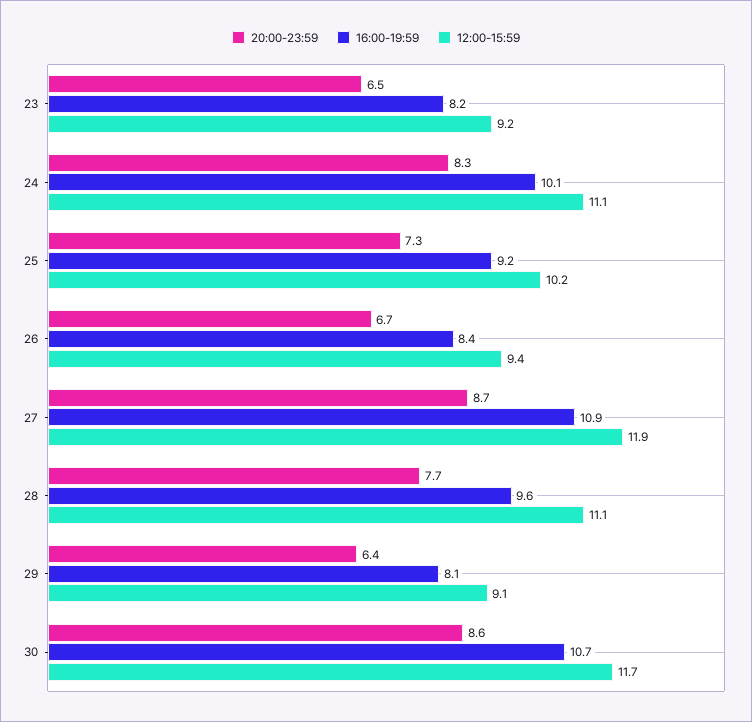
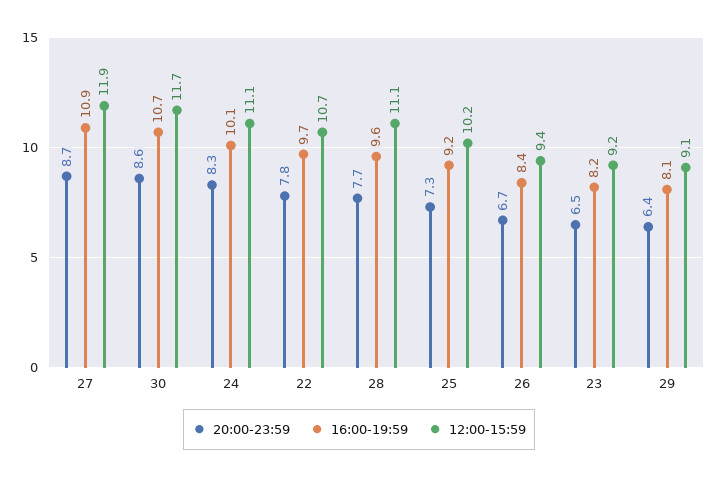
20:00-23:59, 22: none -> 7.8
16:00-19:59, 22: none -> 9.7
12:00-15:59, 22: none -> 10.7

